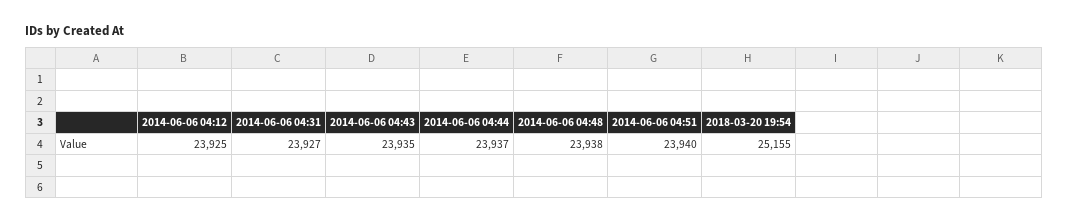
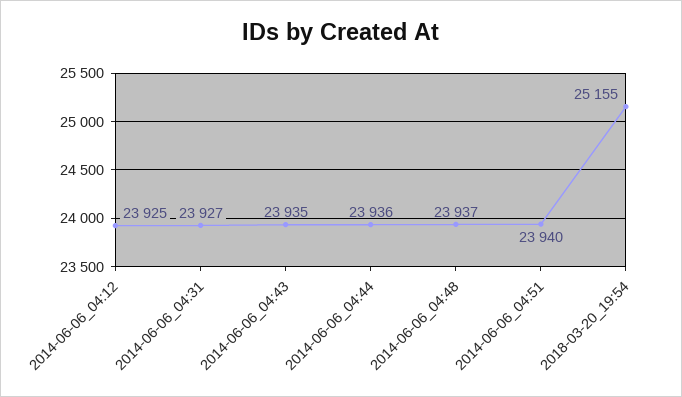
2014-06-06 04:44: 23937 -> 23936
2014-06-06 04:48: 23938 -> 23937

